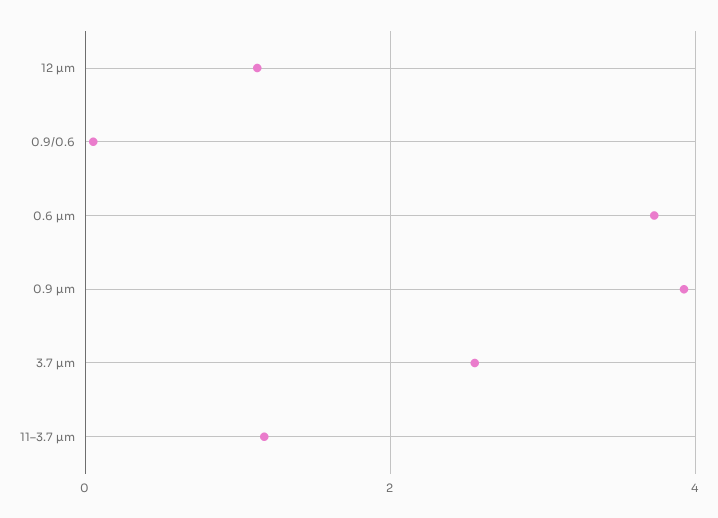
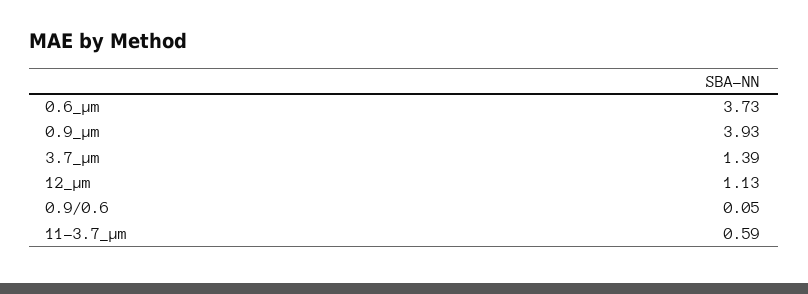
3.7 µm: 2.6 -> 1.39
11–3.7 µm: 1.2 -> 0.59

